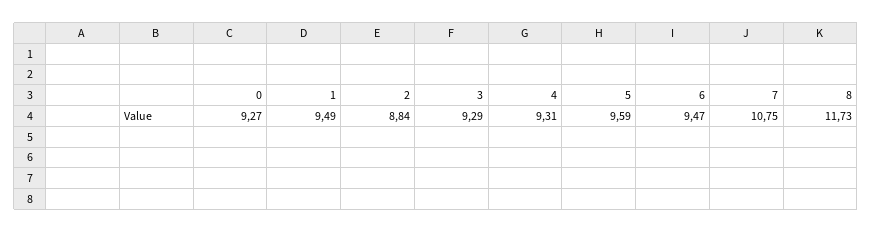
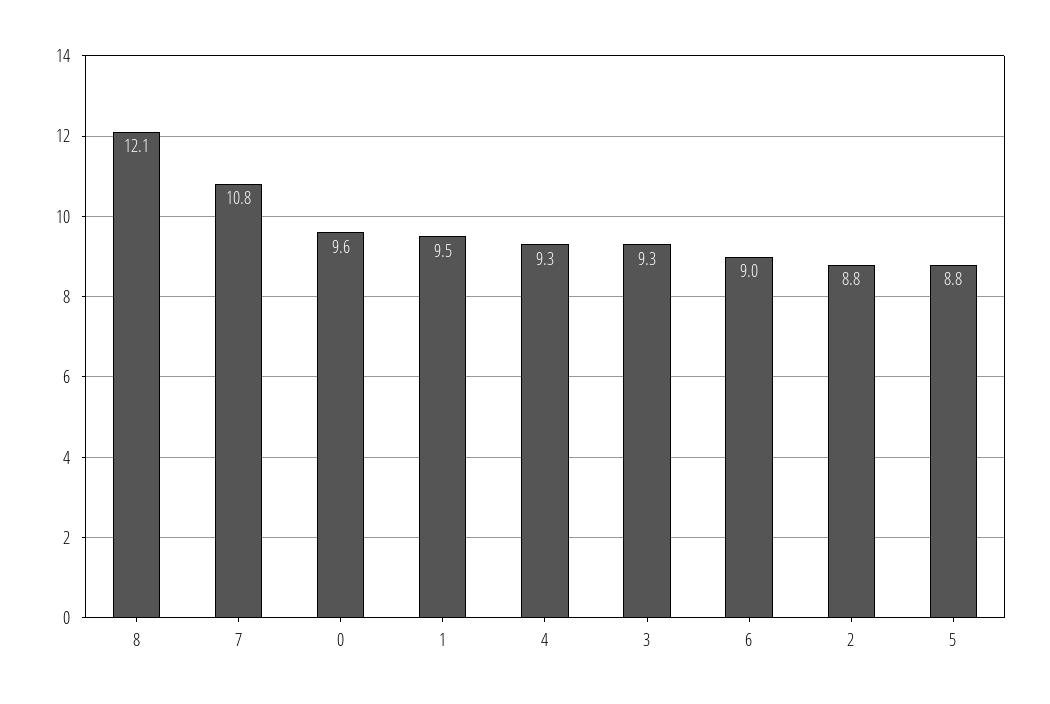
0: 9.27 -> 9.6
5: 9.59 -> 8.8
6: 9.47 -> 9
8: 11.73 -> 12.1

